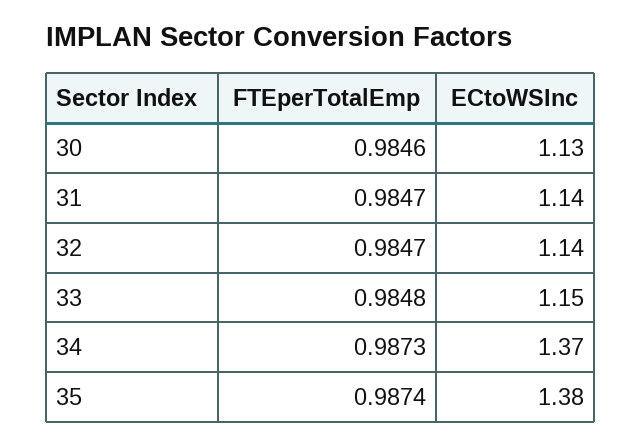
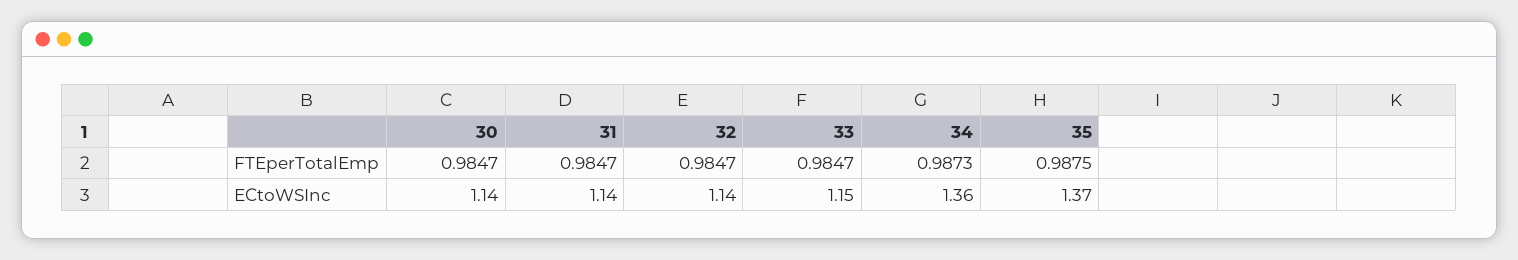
FTEperTotalEmp, 30: 0.9846 -> 0.9847
ECtoWSInc, 30: 1.13 -> 1.14
FTEperTotalEmp, 33: 0.9848 -> 0.9847
ECtoWSInc, 34: 1.37 -> 1.36
FTEperTotalEmp, 35: 0.9874 -> 0.9875
ECtoWSInc, 35: 1.38 -> 1.37

